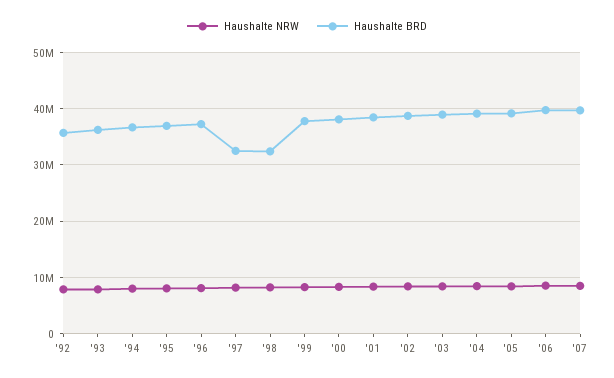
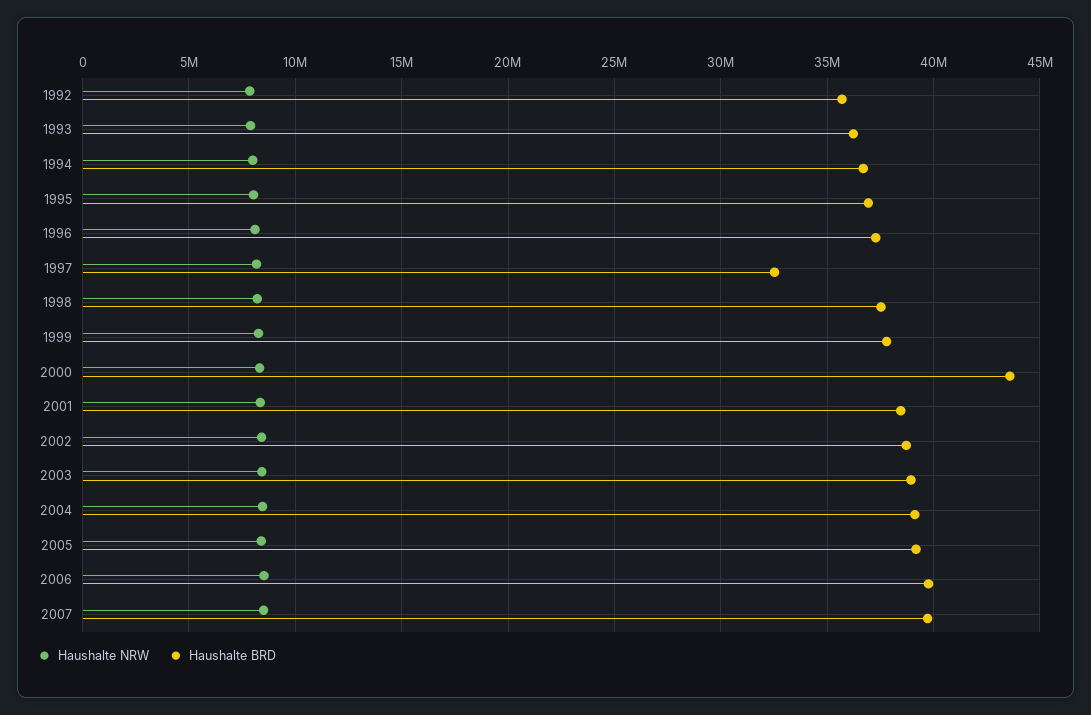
Haushalte BRD, '98: 32000000 -> 37500000
Haushalte BRD, '00: 38000000 -> 43500000

